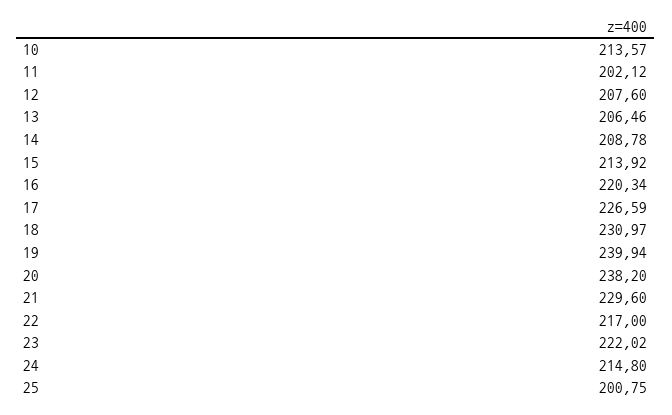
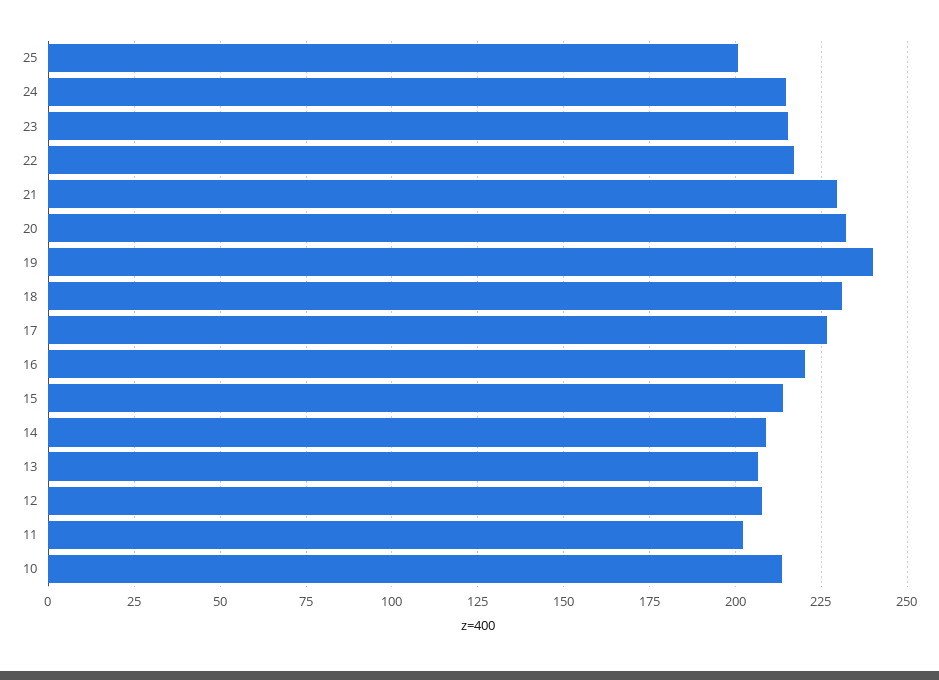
20: 238.2 -> 232.5
23: 222.02 -> 215

